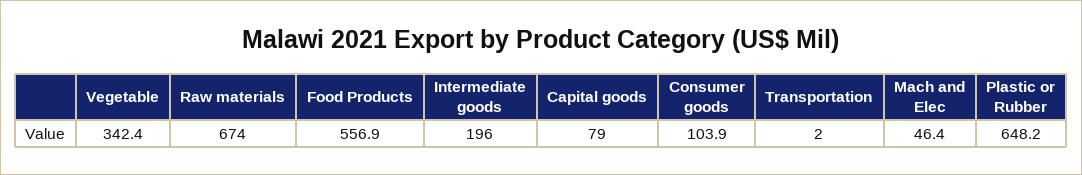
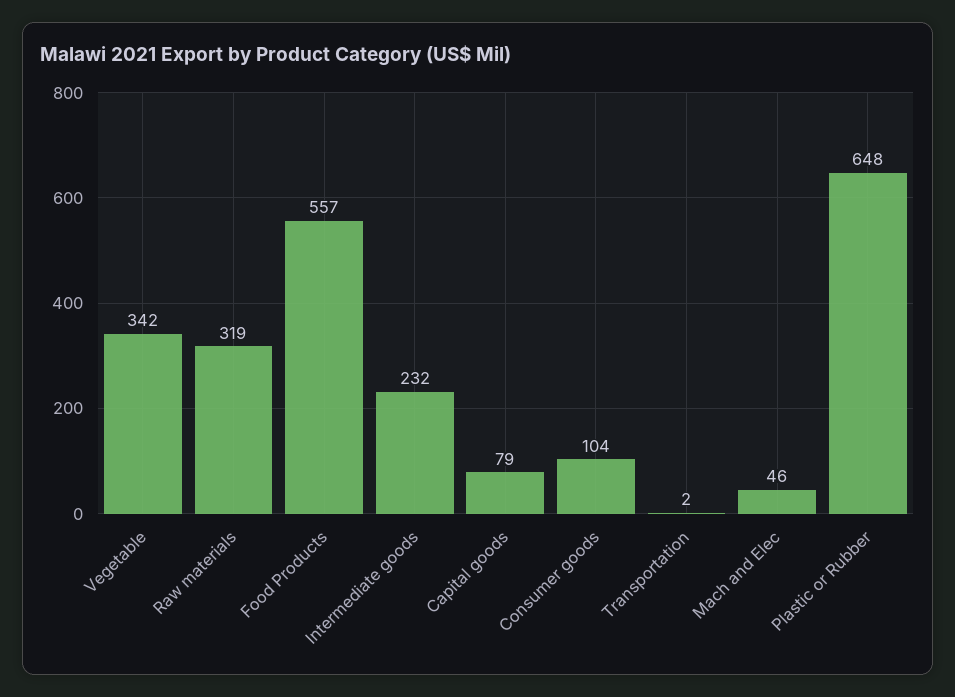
Raw materials: 674 -> 319
Intermediate goods: 196 -> 232

